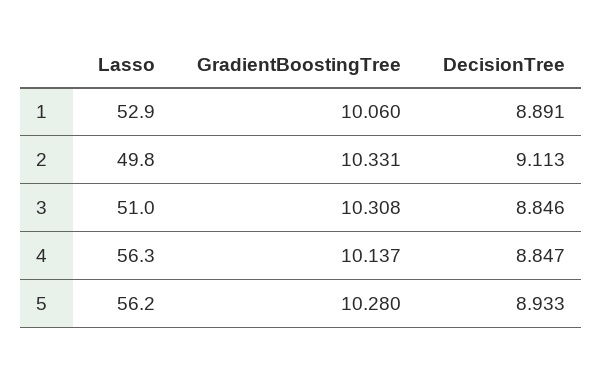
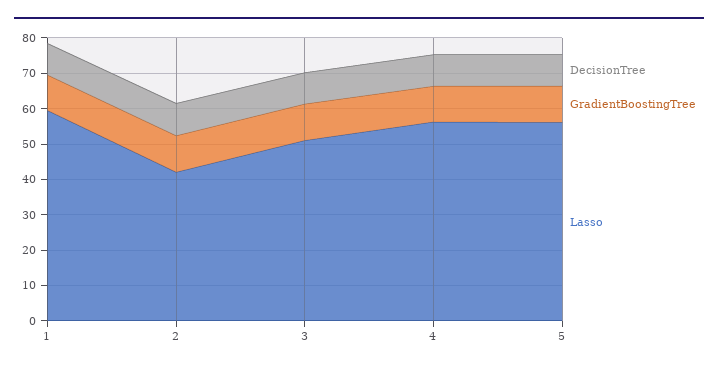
Lasso, 1: 52.9 -> 60
Lasso, 2: 49.8 -> 42.5

